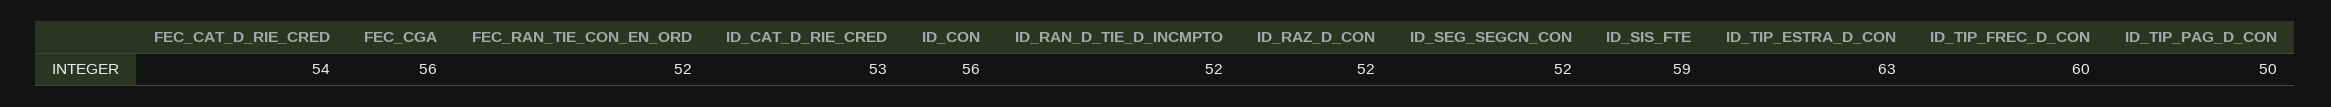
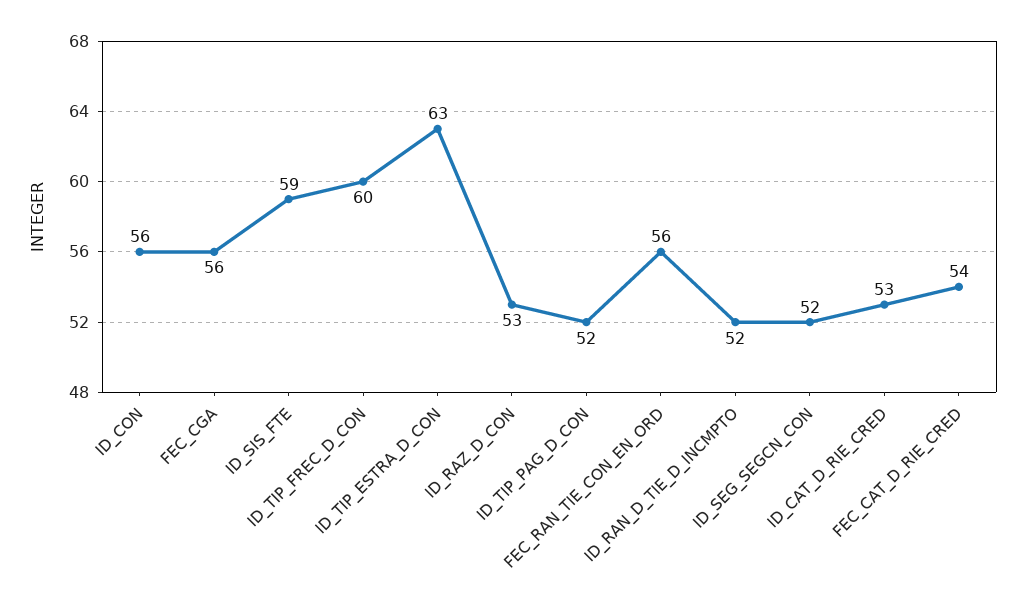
FEC_RAN_TIE_CON_EN_ORD: 52 -> 56
ID_RAZ_D_CON: 52 -> 53
ID_TIP_PAG_D_CON: 50 -> 52

